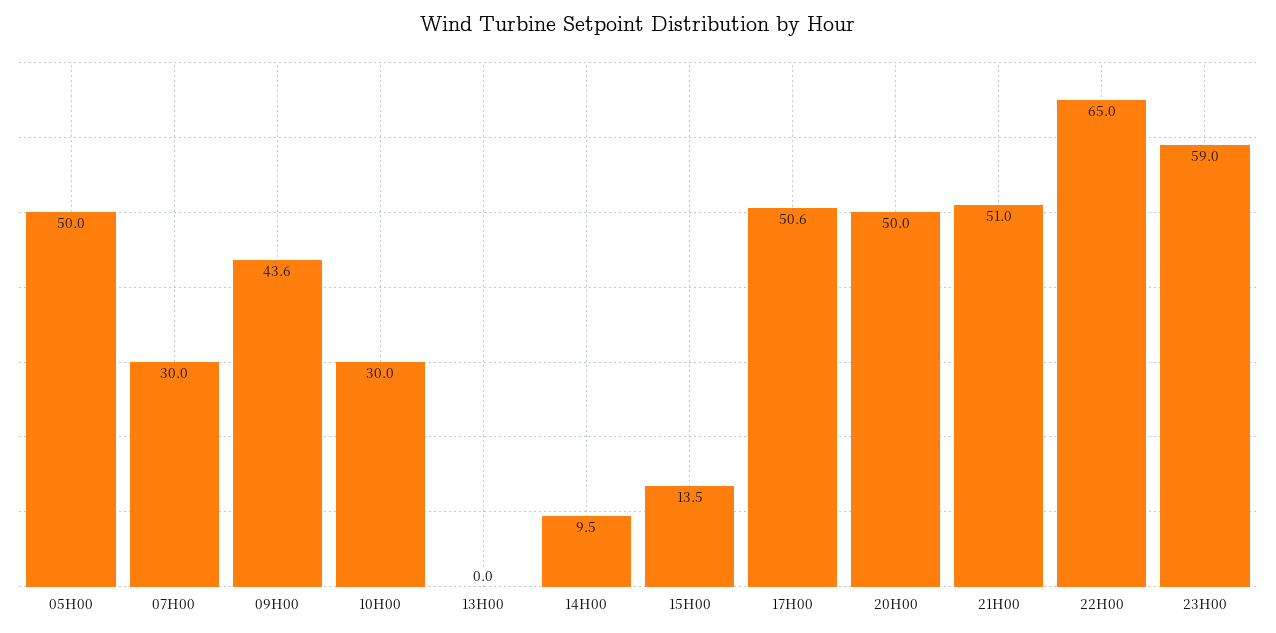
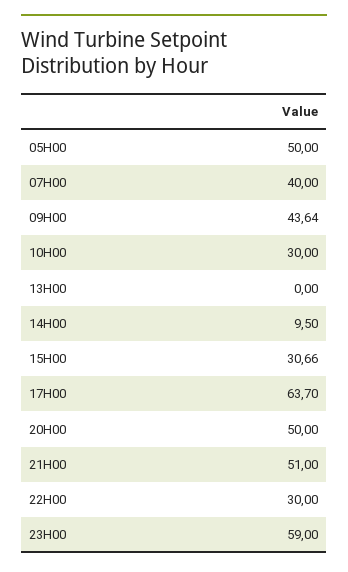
07H00: 30 -> 40
15H00: 13.5 -> 30.66
17H00: 50.6 -> 63.7
22H00: 65 -> 30

